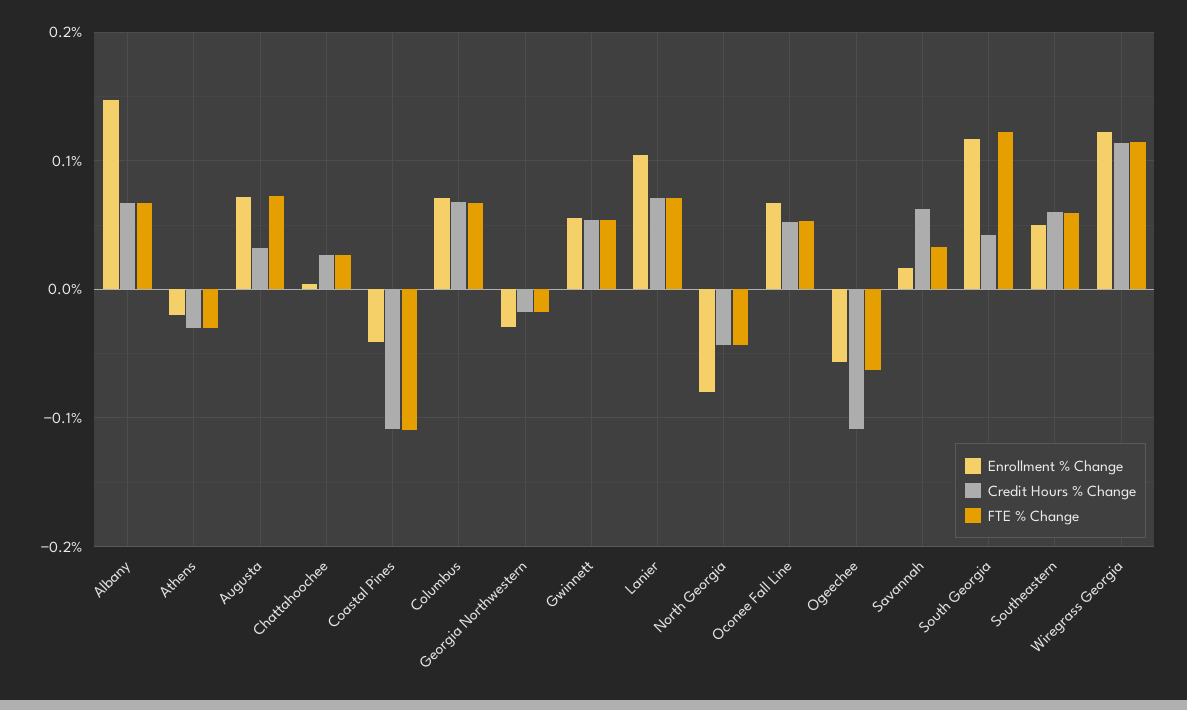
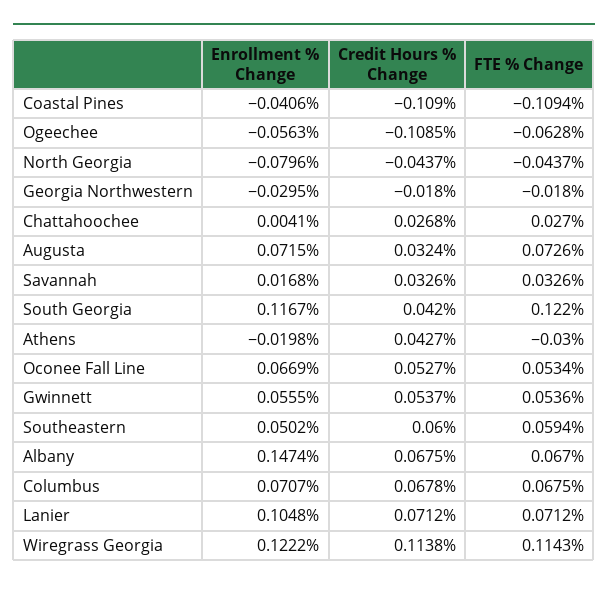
Credit Hours % Change, Athens: -0.03 -> 0.0427
Credit Hours % Change, Savannah: 0.06 -> 0.0326

